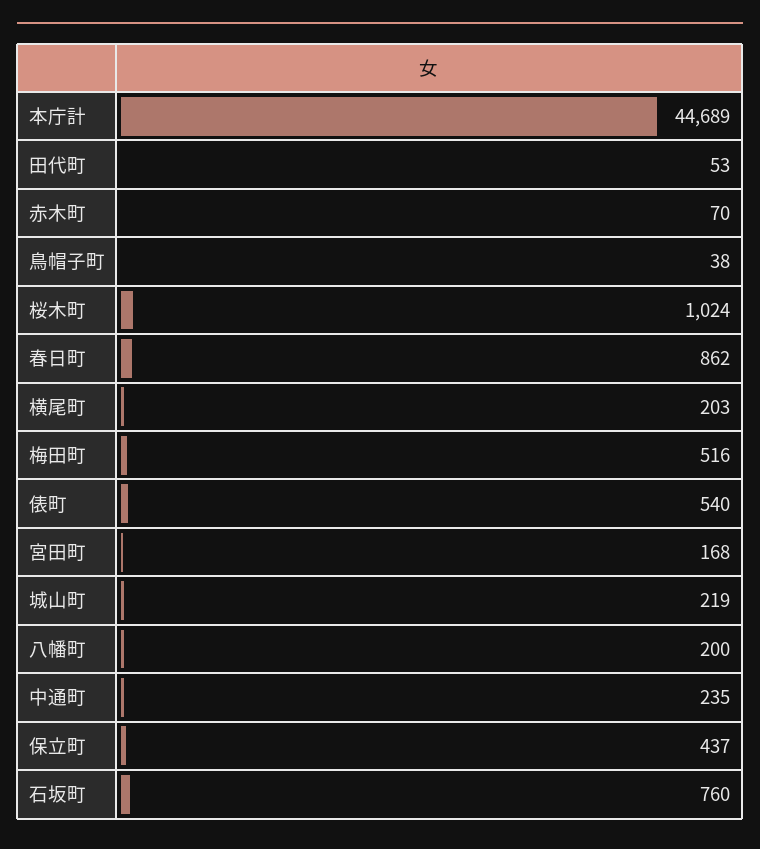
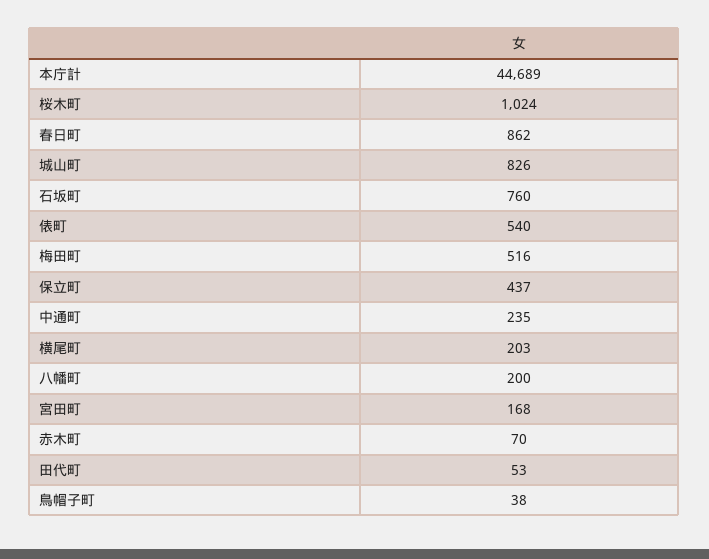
城山町: 219 -> 826

